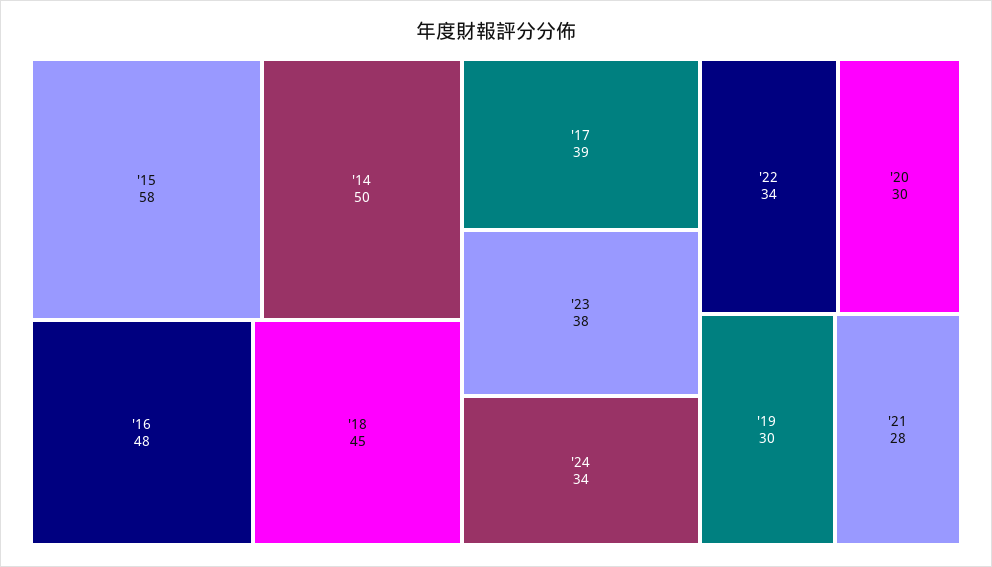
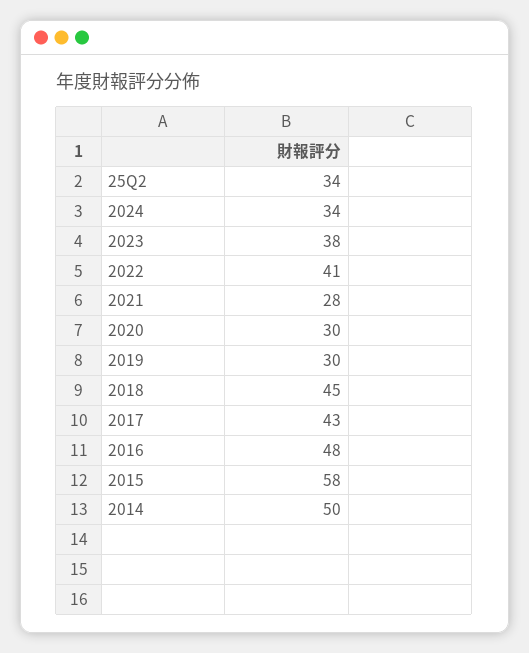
'17: 39 -> 43
'22: 34 -> 41
25Q2: none -> 34

